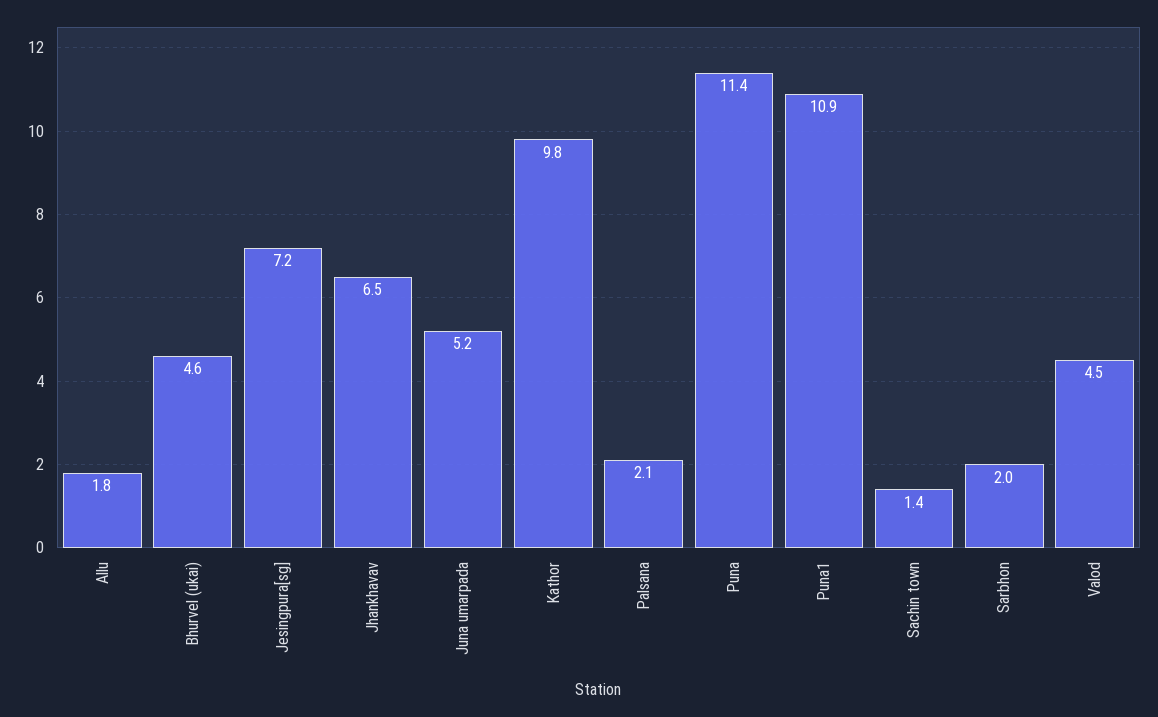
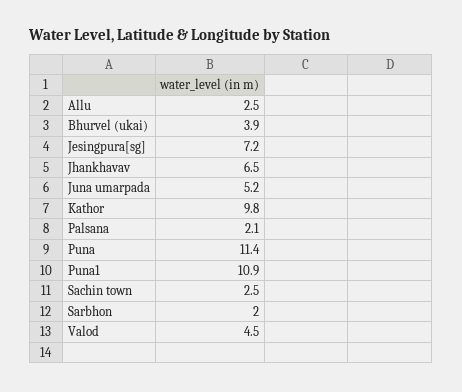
Allu: 1.8 -> 2.5
Bhurvel (ukai): 4.6 -> 3.9
Sachin town: 1.4 -> 2.5

